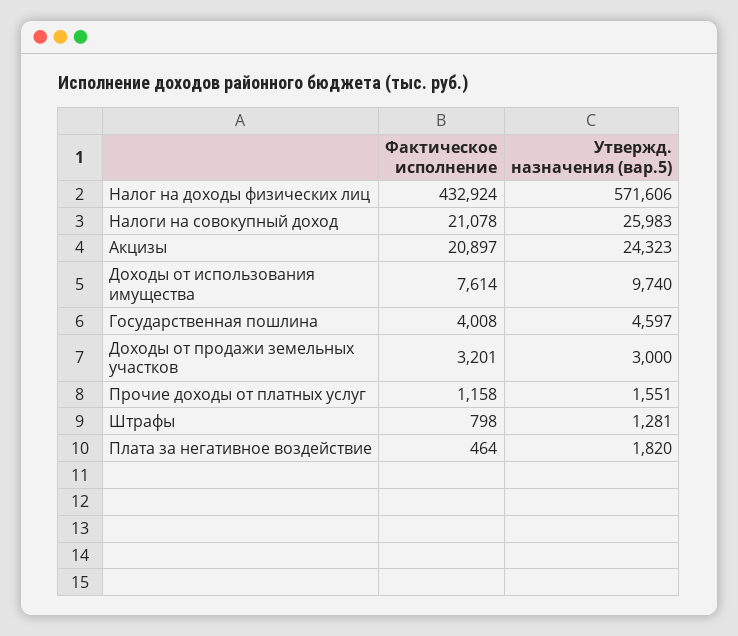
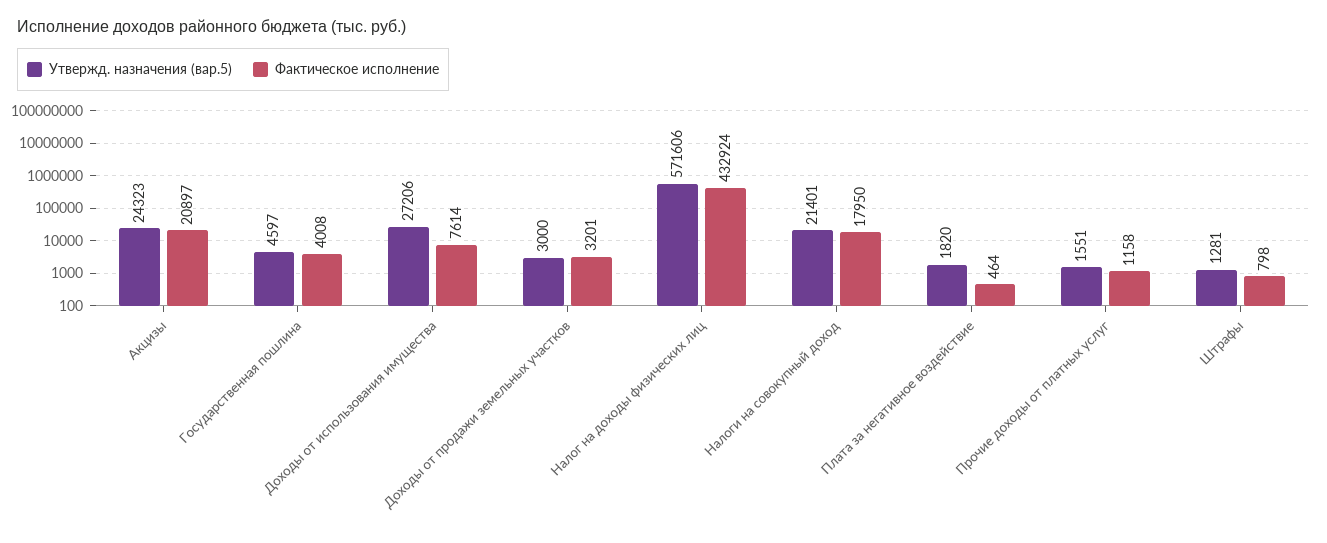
Фактическое исполнение, Налоги на совокупный доход: 21078 -> 17950
Утвержд. назначения (вар.5), Налоги на совокупный доход: 25983 -> 21401
Утвержд. назначения (вар.5), Доходы от использования имущества: 9740 -> 27206

